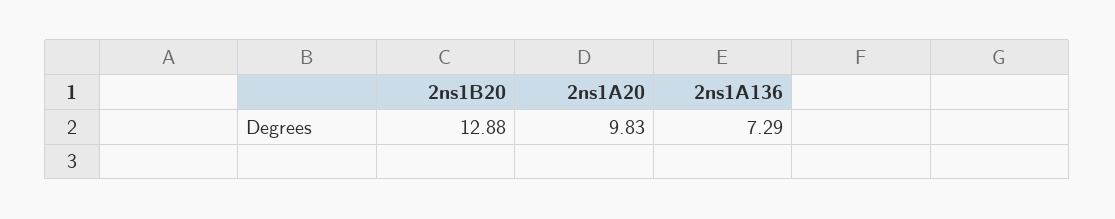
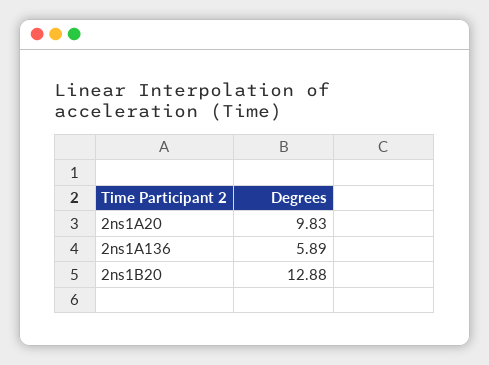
2ns1A136: 7.29 -> 5.89

